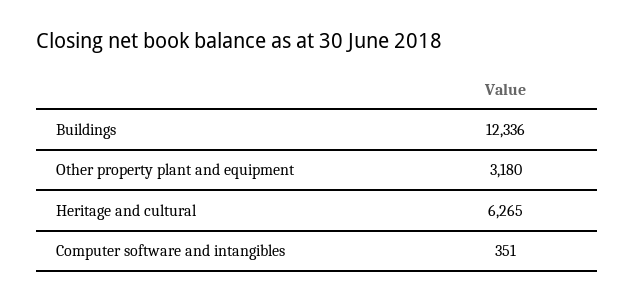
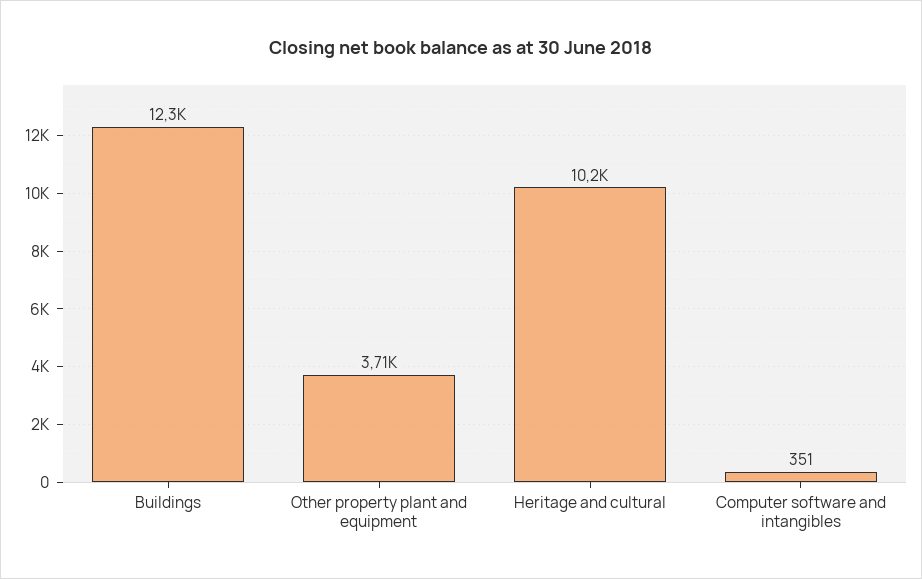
Other property plant and equipment: 3180 -> 3710
Heritage and cultural: 6265 -> 10200

